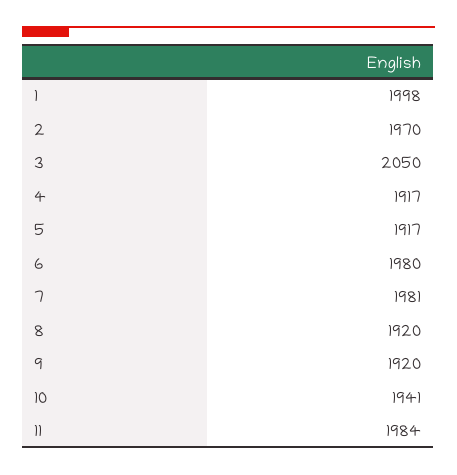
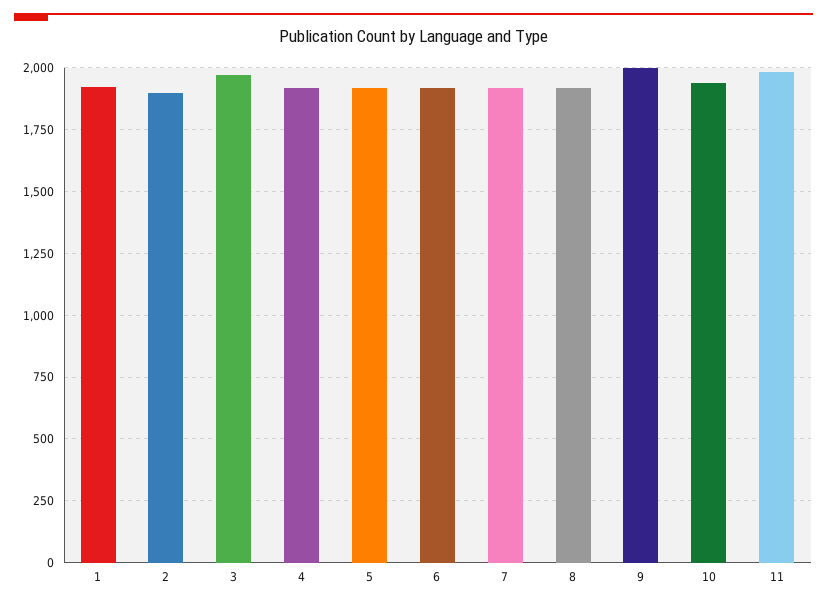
1: 1998 -> 1925
2: 1970 -> 1900
3: 2050 -> 1975
6: 1980 -> 1925
7: 1981 -> 1925
9: 1920 -> 2000

